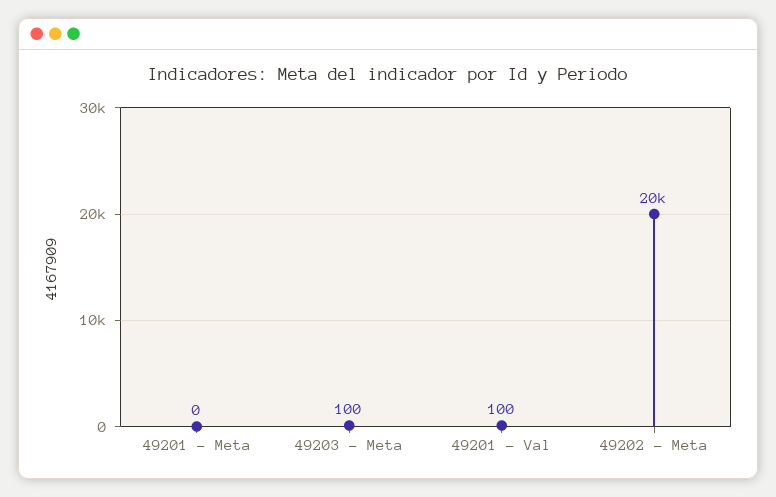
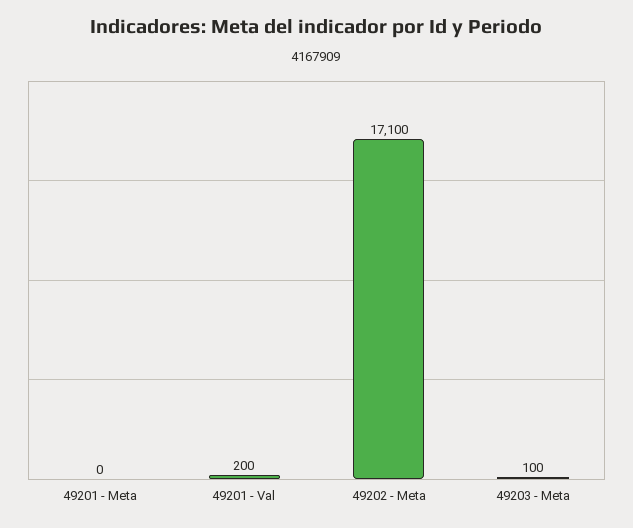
49201 - Val: 100 -> 200
49202 - Meta: 20000 -> 17100

